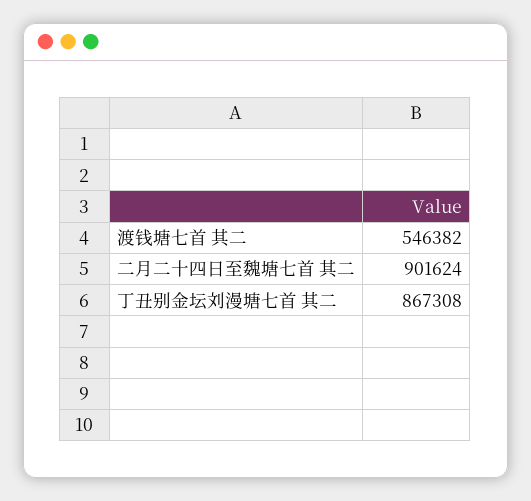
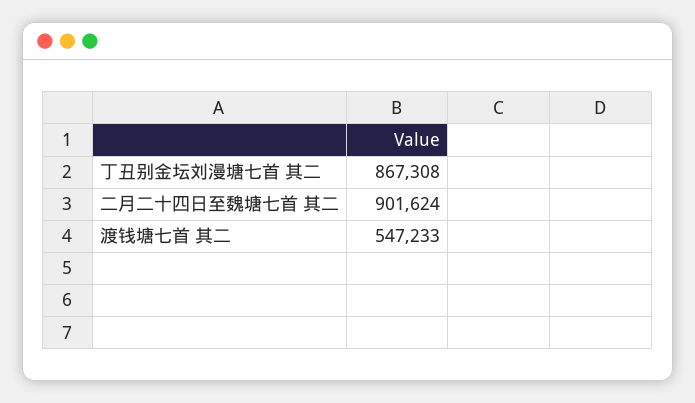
渡钱塘七首 其二: 546382 -> 547233

